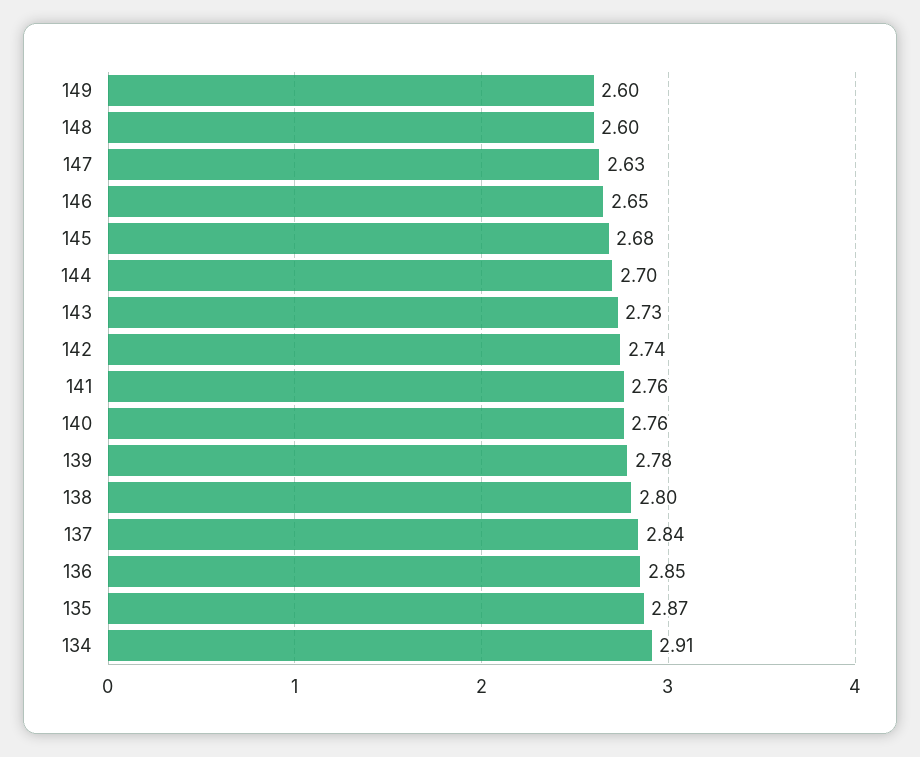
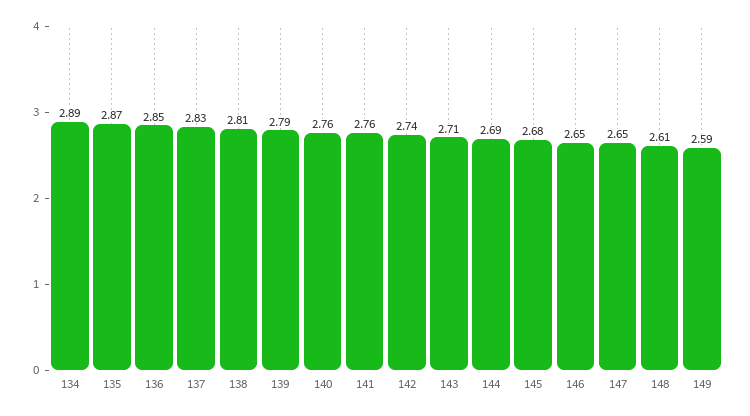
149: 2.6 -> 2.59
148: 2.6 -> 2.61
147: 2.63 -> 2.65
144: 2.7 -> 2.69
143: 2.73 -> 2.71
139: 2.78 -> 2.79
138: 2.8 -> 2.81
137: 2.84 -> 2.83
134: 2.91 -> 2.89

